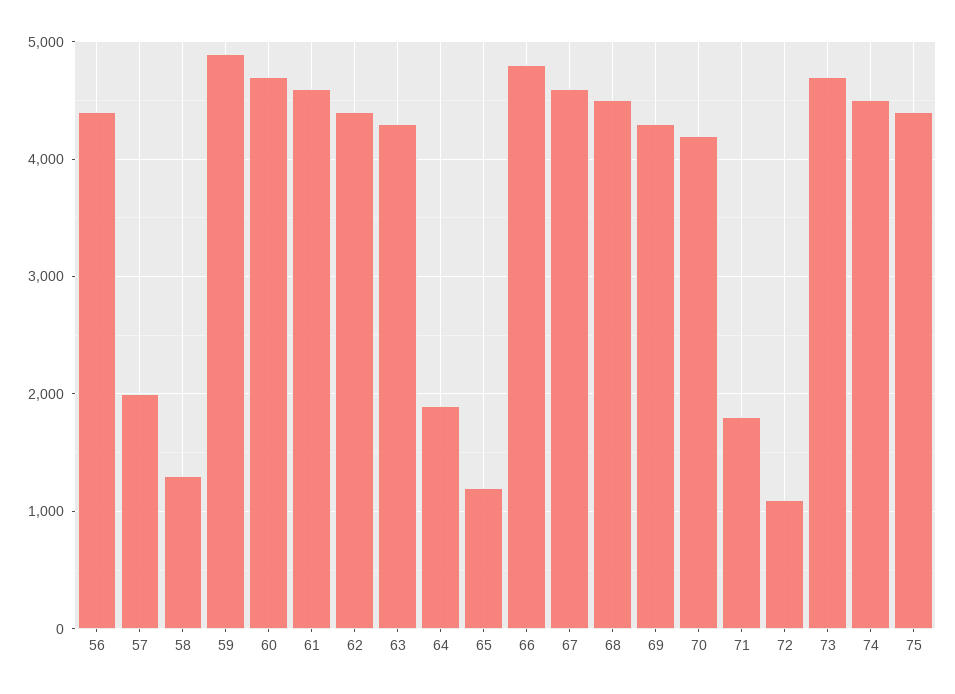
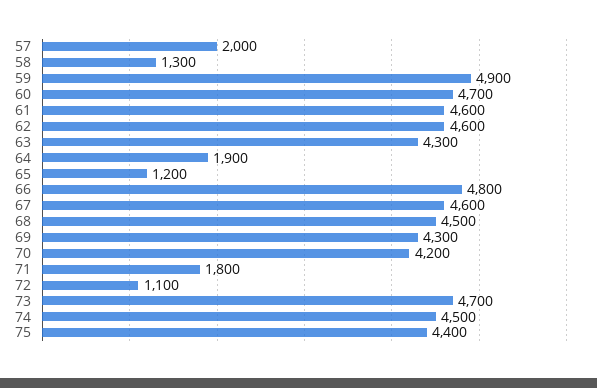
56: 4400 -> none
62: 4400 -> 4600

